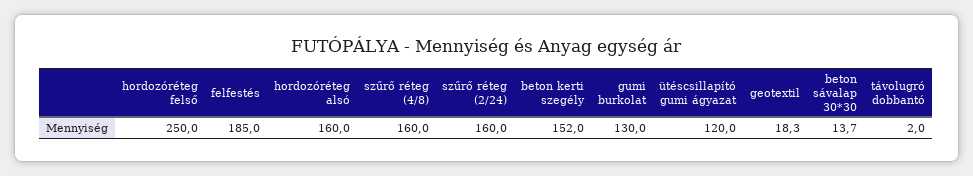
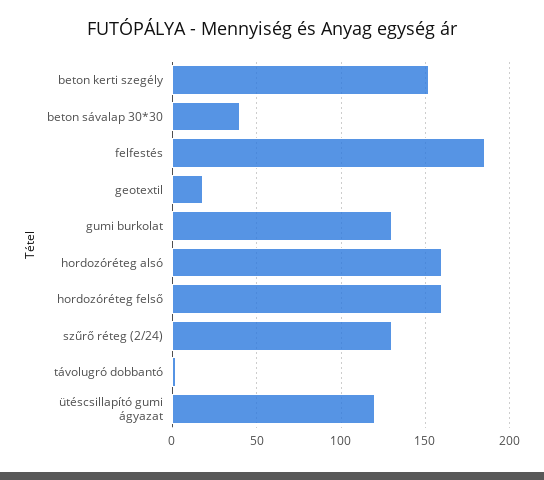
hordozóréteg felső: 250 -> 160
szűrő réteg (4/8): 160 -> none
szűrő réteg (2/24): 160 -> 130
beton sávalap 30*30: 13.7 -> 40

